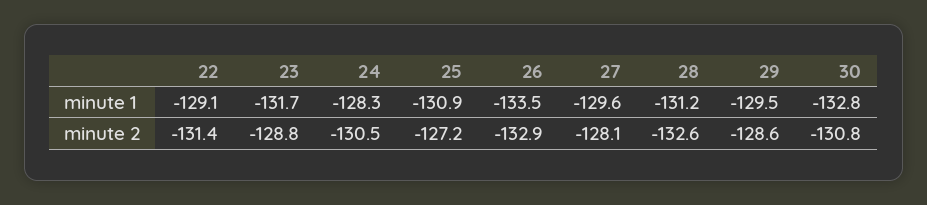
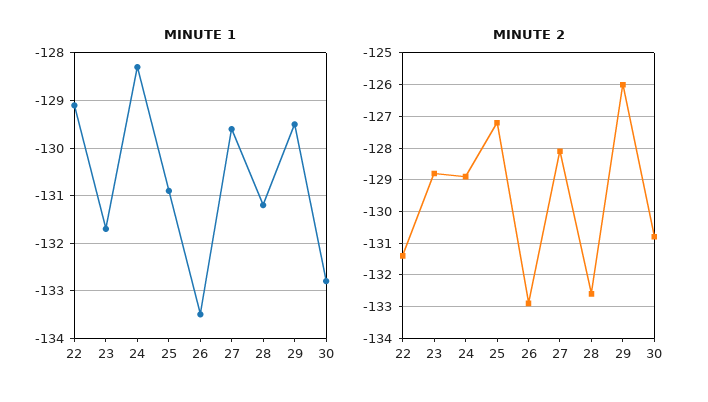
minute 2, 24: -130.5 -> -129
minute 2, 29: -128.6 -> -126

